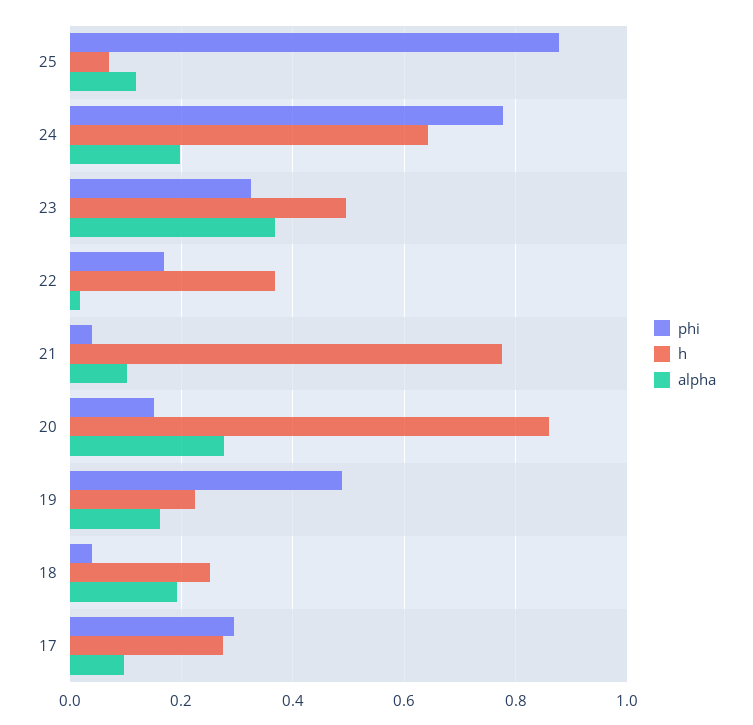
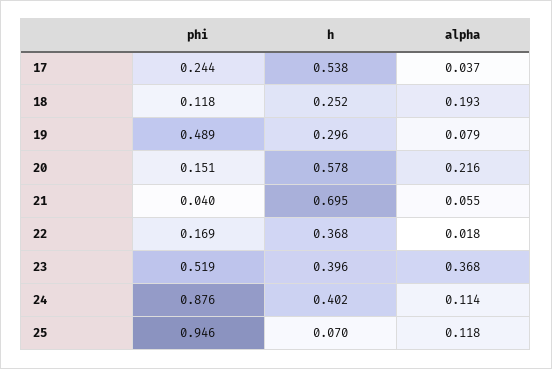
phi, 25: 0.88 -> 0.946
phi, 24: 0.78 -> 0.876
h, 24: 0.64 -> 0.402
alpha, 24: 0.2 -> 0.114
phi, 23: 0.32 -> 0.519
h, 23: 0.5 -> 0.396
h, 21: 0.78 -> 0.695
alpha, 21: 0.1 -> 0.055
h, 20: 0.86 -> 0.578
alpha, 20: 0.28 -> 0.216
h, 19: 0.22 -> 0.296
alpha, 19: 0.16 -> 0.079
phi, 18: 0.04 -> 0.118
phi, 17: 0.3 -> 0.244
h, 17: 0.28 -> 0.538
alpha, 17: 0.1 -> 0.037

